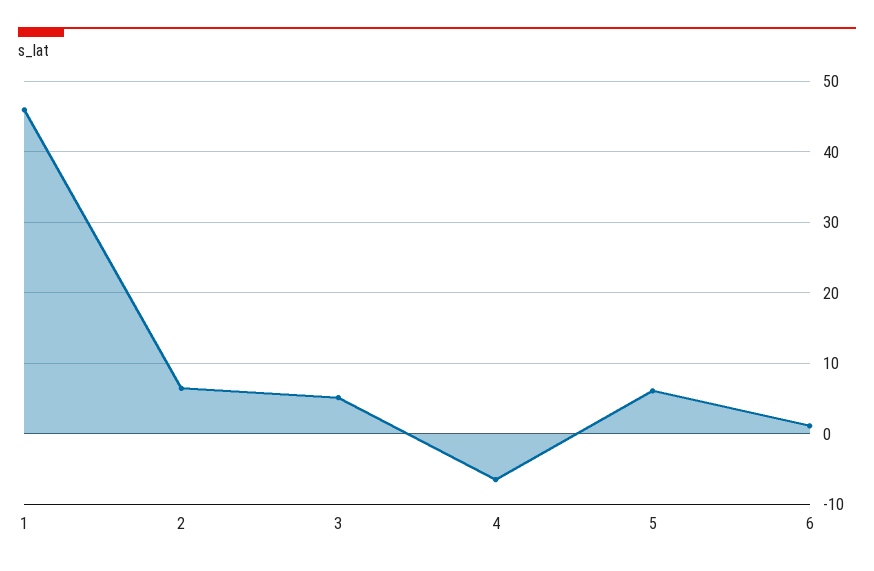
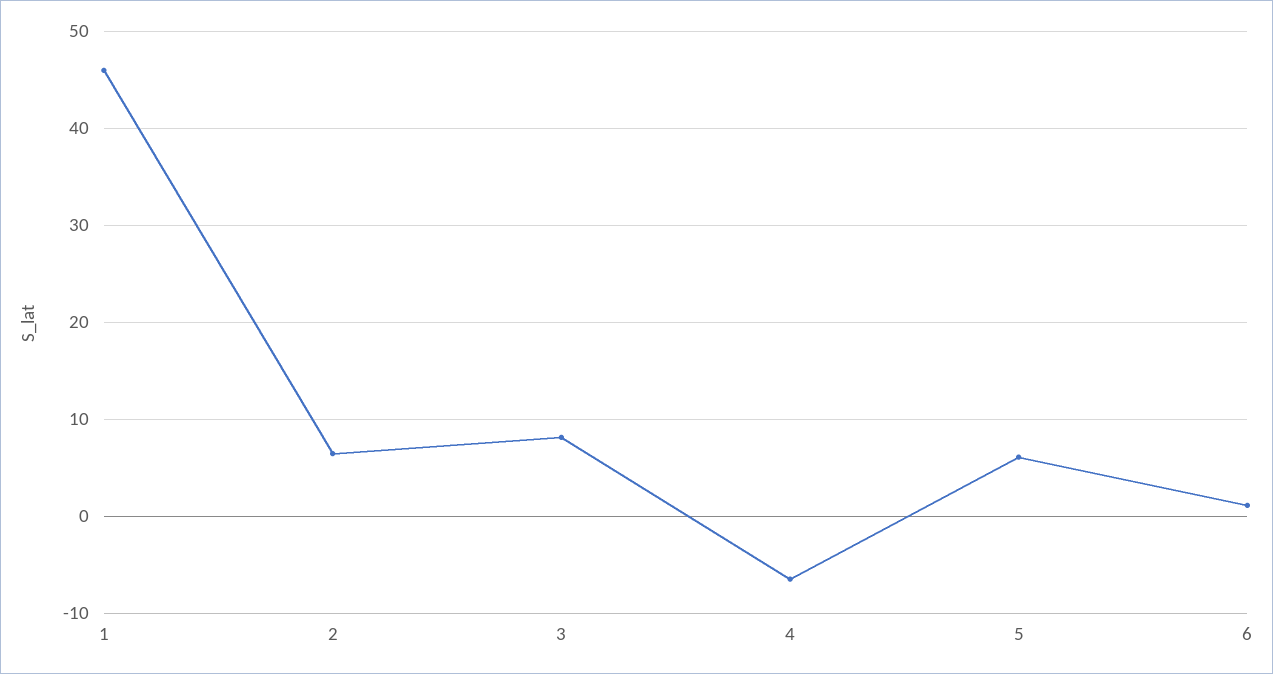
3: 5 -> 8

